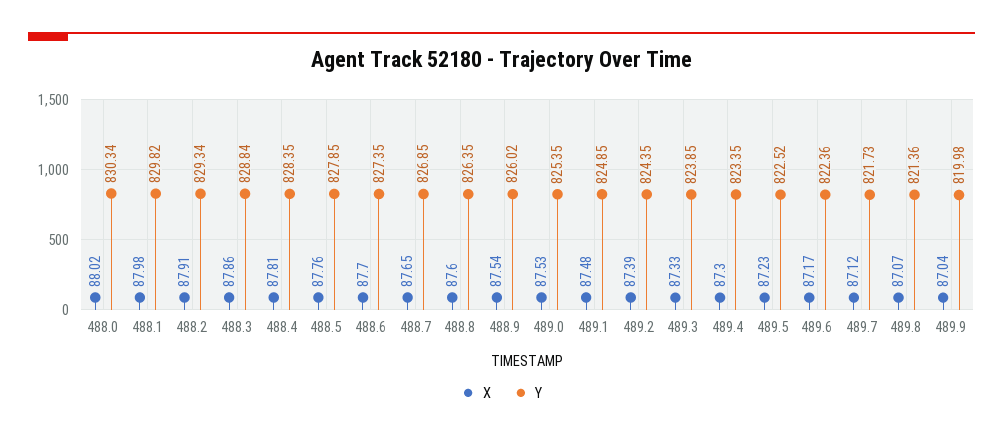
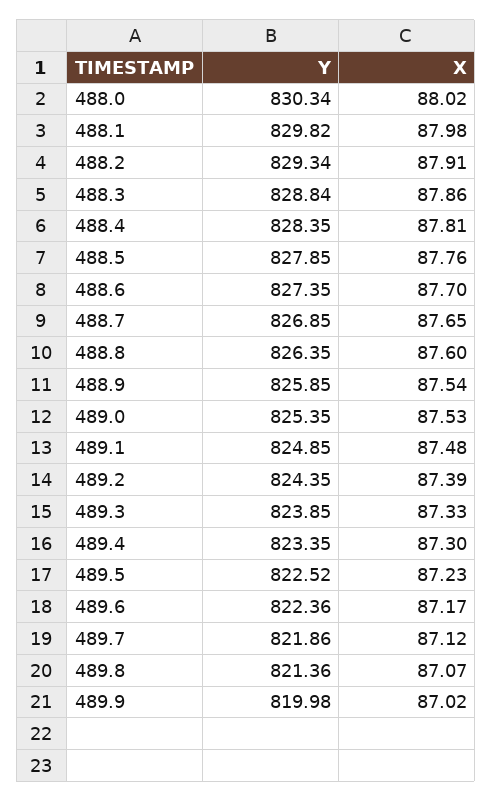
Y, 488.9: 826.02 -> 825.85
Y, 489.7: 821.73 -> 821.86
X, 489.9: 87.04 -> 87.02

